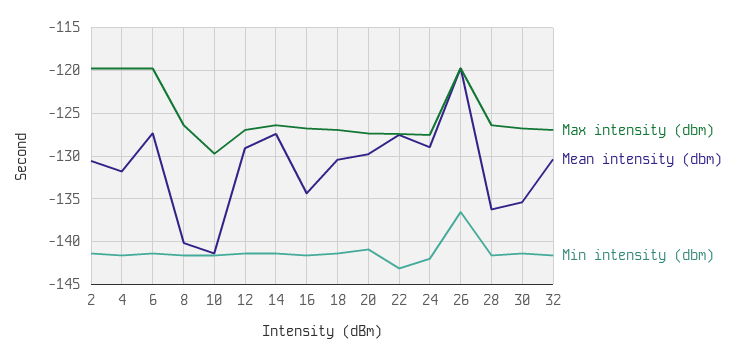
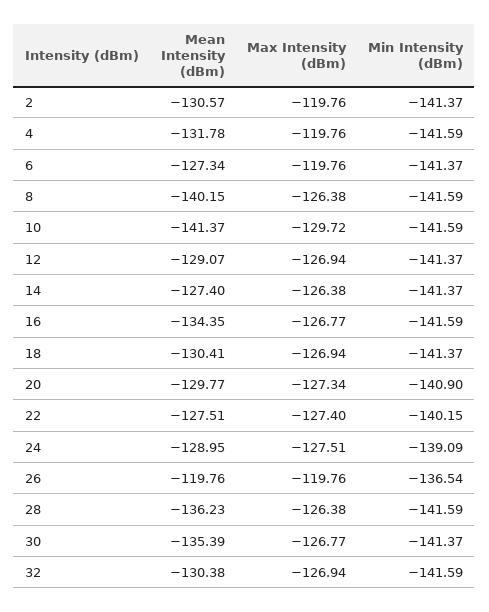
Min intensity (dbm), 22: -143 -> -140.15
Min intensity (dbm), 24: -142 -> -139.09

